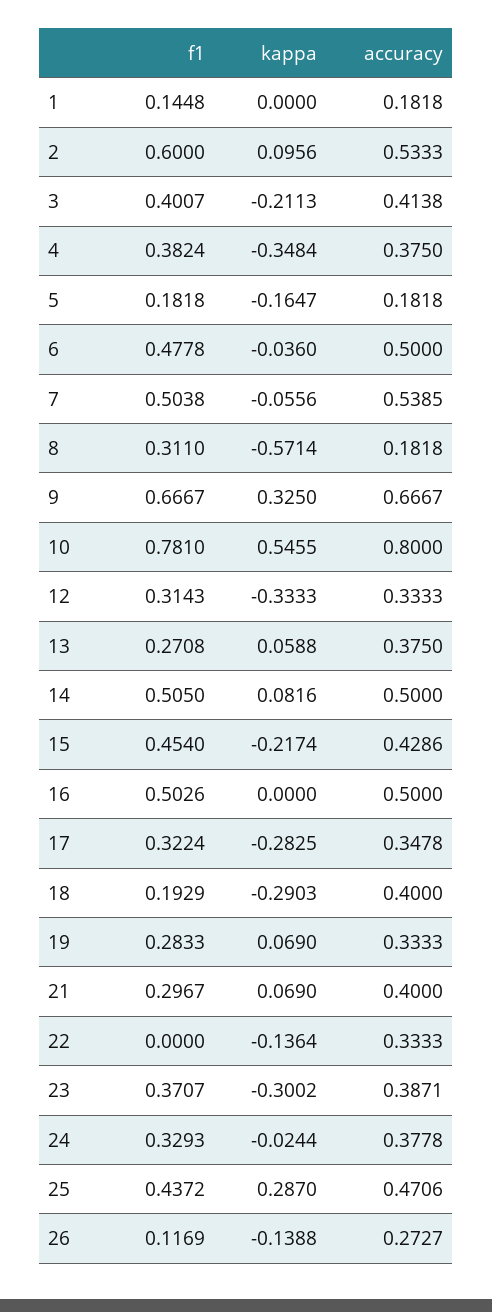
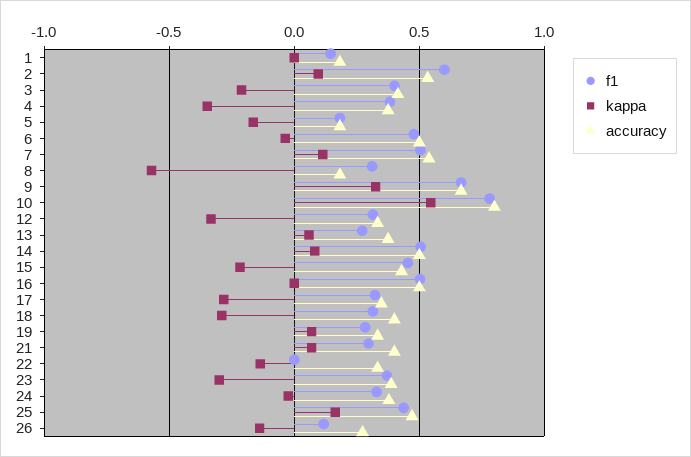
kappa, 7: -0.0556 -> 0.1
f1, 18: 0.1929 -> 0.3
kappa, 25: 0.287 -> 0.15

